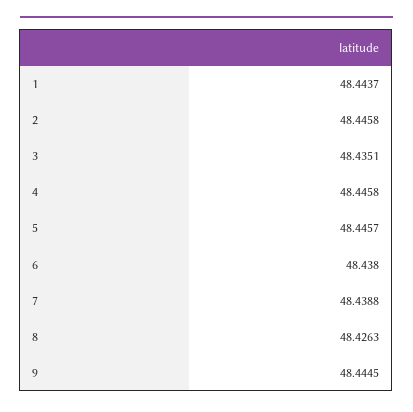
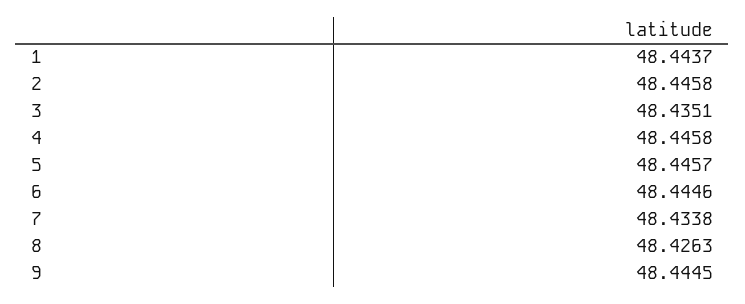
6: 48.438 -> 48.4446
7: 48.4388 -> 48.4338

